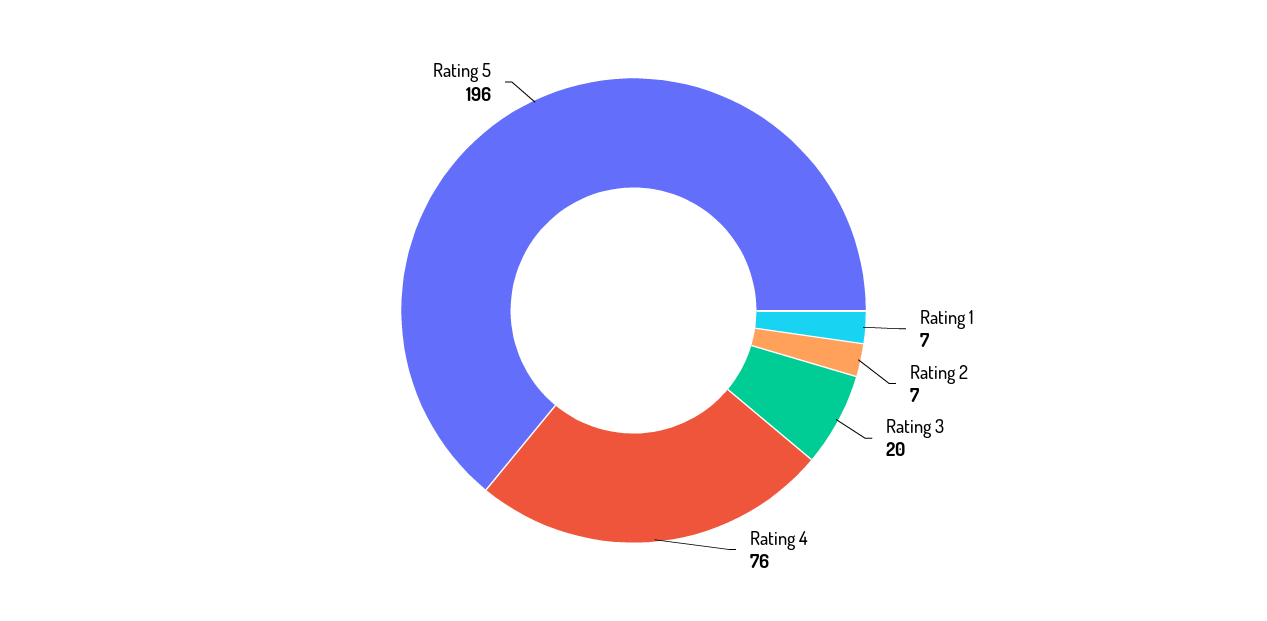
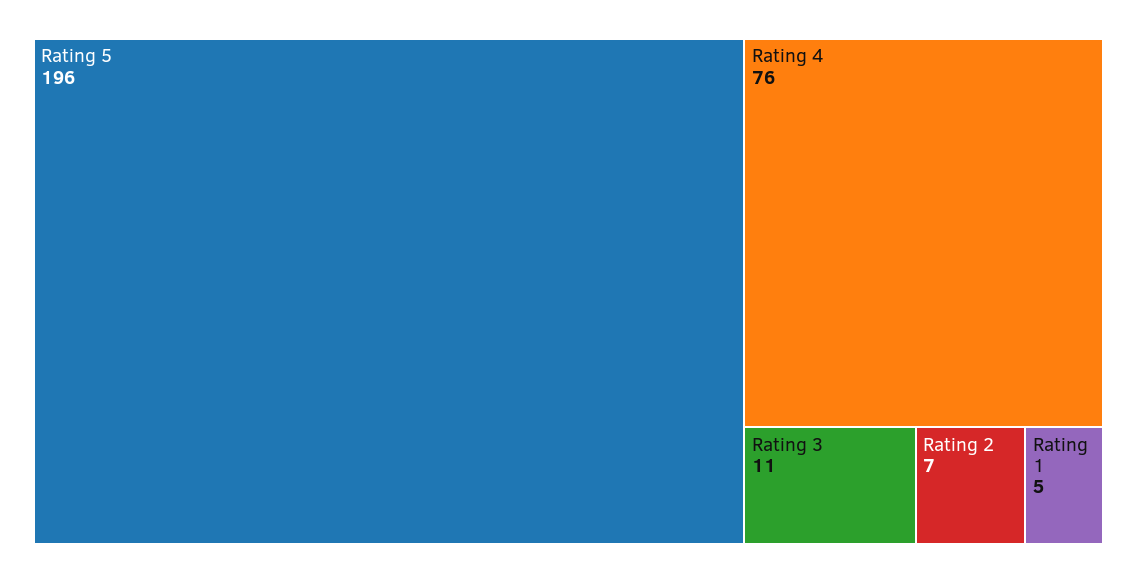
Rating 1: 7 -> 5
Rating 3: 20 -> 11

